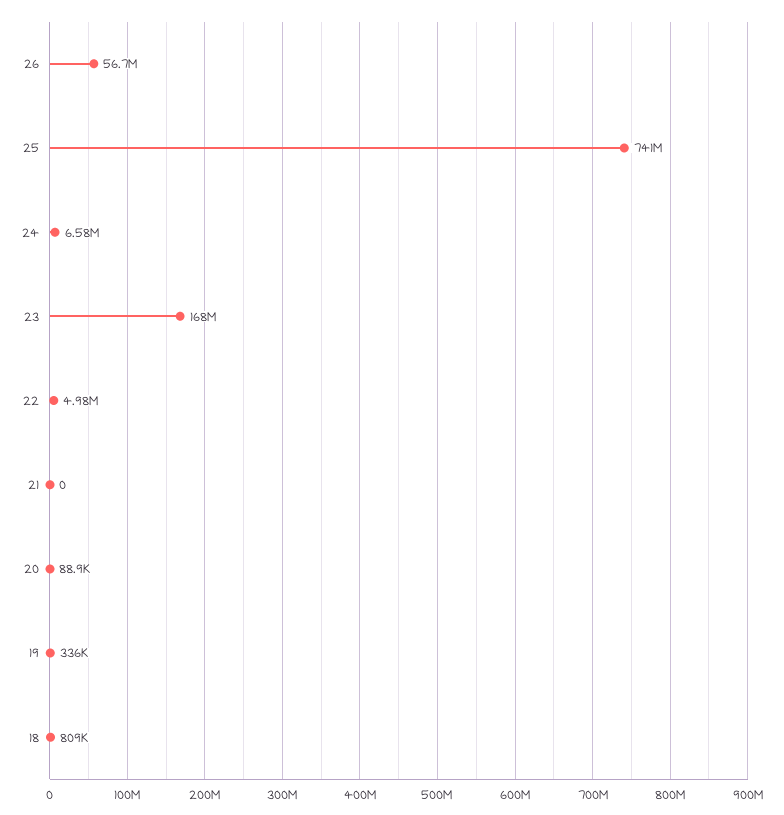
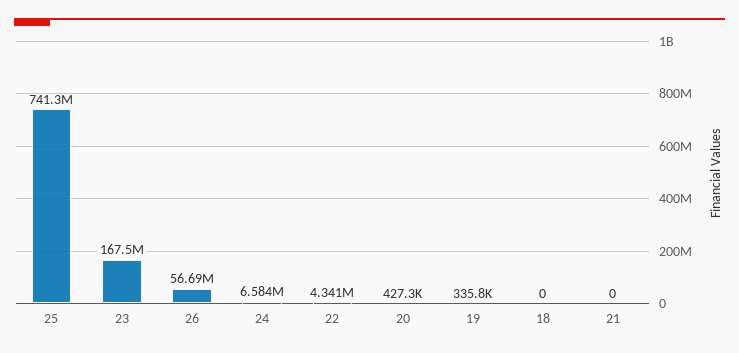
22: 4980000 -> 4341000
20: 88900 -> 427300
18: 809000 -> 0

